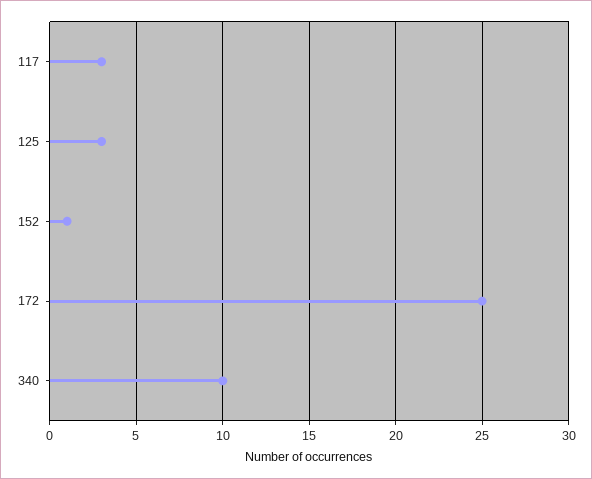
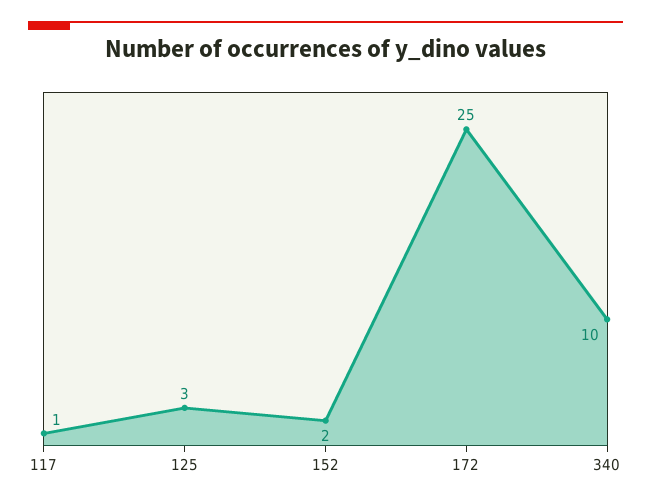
117: 3 -> 1
152: 1 -> 2

